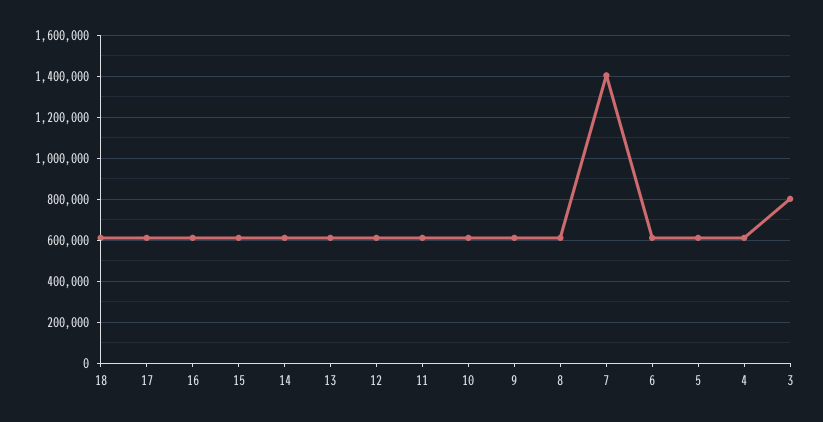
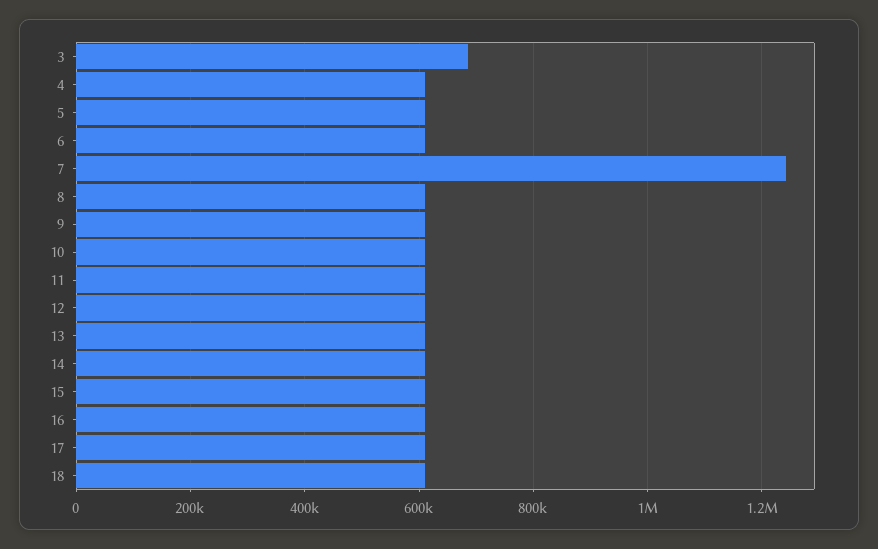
7: 1400000 -> 1240000
3: 800000 -> 680000

